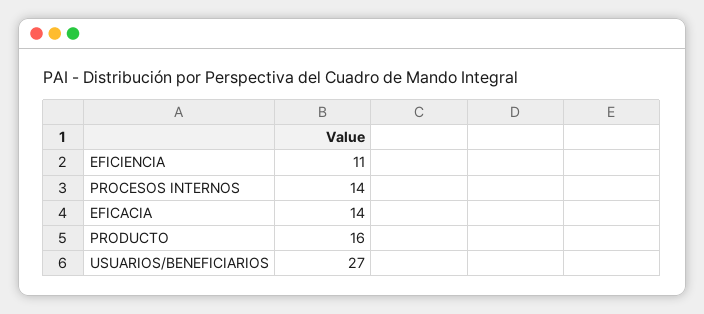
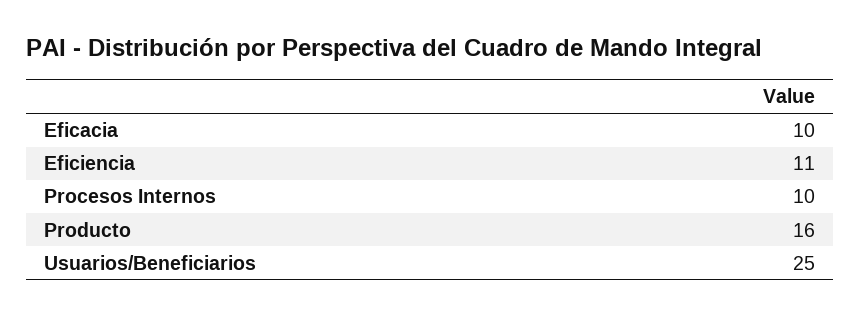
PROCESOS INTERNOS: 14 -> 10
EFICACIA: 14 -> 10
USUARIOS/BENEFICIARIOS: 27 -> 25

